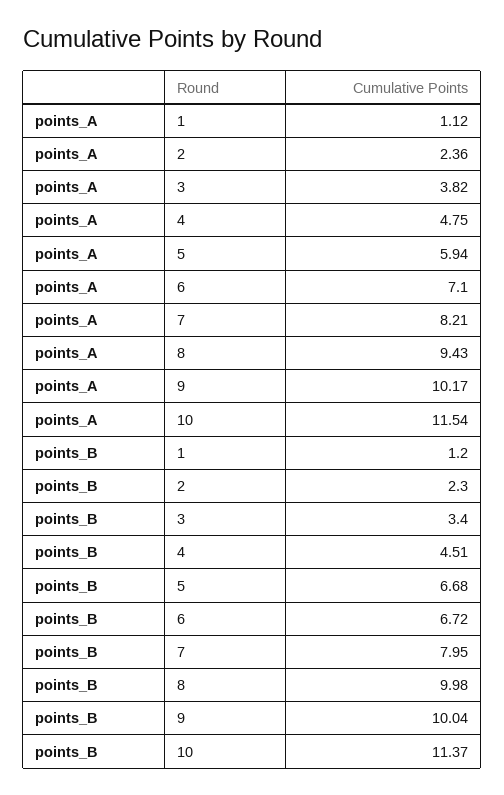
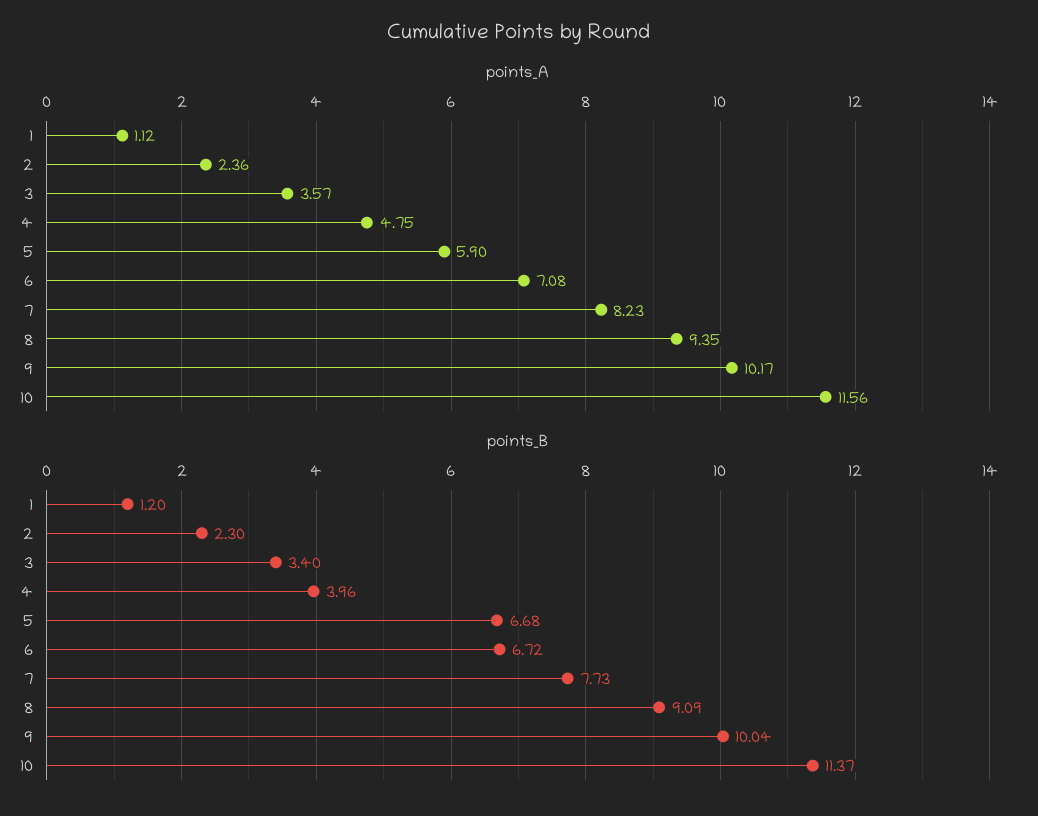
points_A, 3: 3.82 -> 3.57
points_A, 5: 5.94 -> 5.9
points_A, 6: 7.1 -> 7.08
points_A, 7: 8.21 -> 8.23
points_A, 8: 9.43 -> 9.35
points_A, 10: 11.54 -> 11.56
points_B, 4: 4.51 -> 3.96
points_B, 7: 7.95 -> 7.73
points_B, 8: 9.98 -> 9.09

